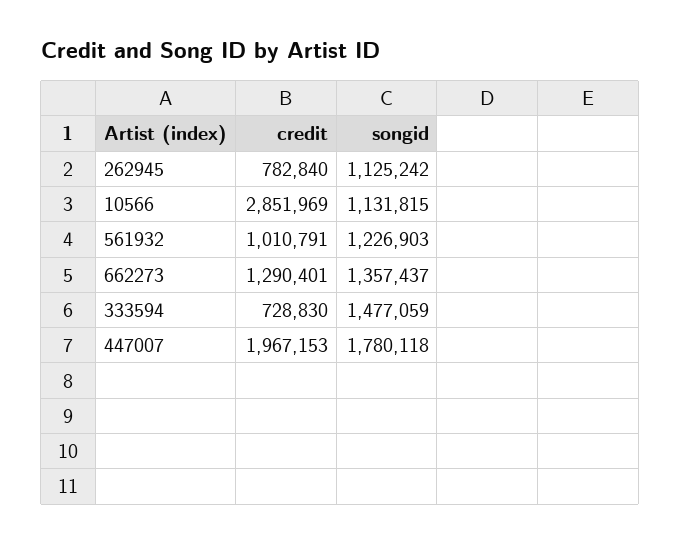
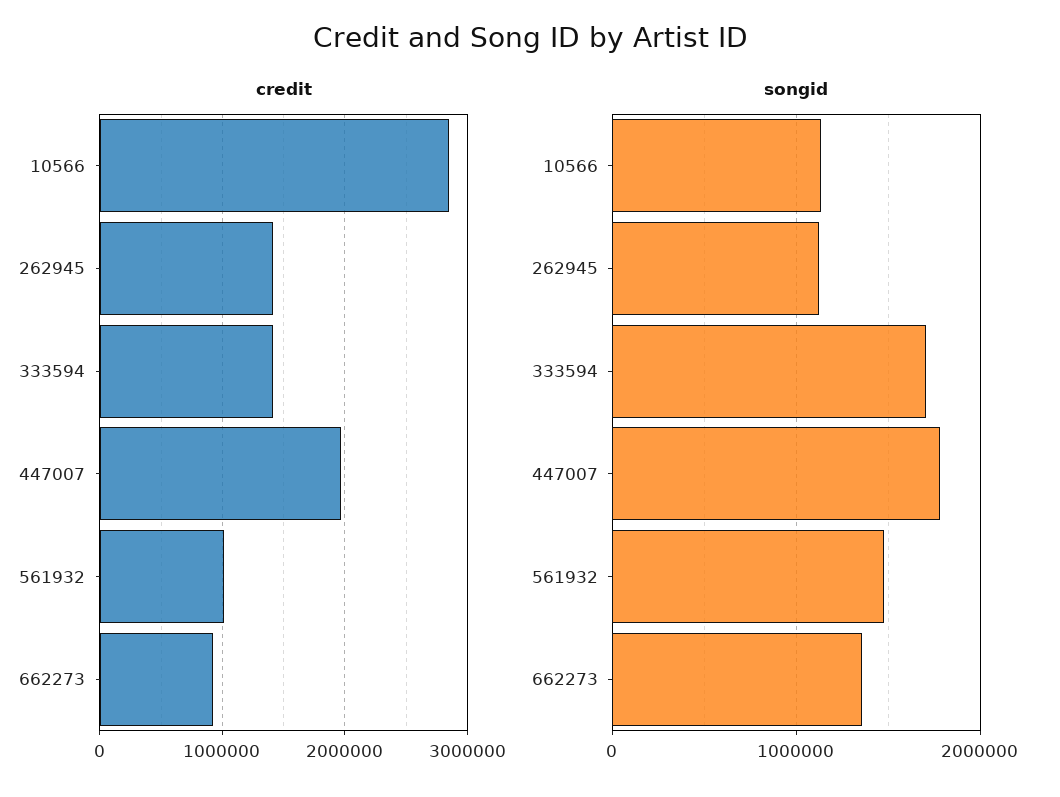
credit, 262945: 782840 -> 1400000
songid, 561932: 1226903 -> 1500000
credit, 662273: 1290401 -> 900000
credit, 333594: 728830 -> 1400000
songid, 333594: 1477059 -> 1700000

